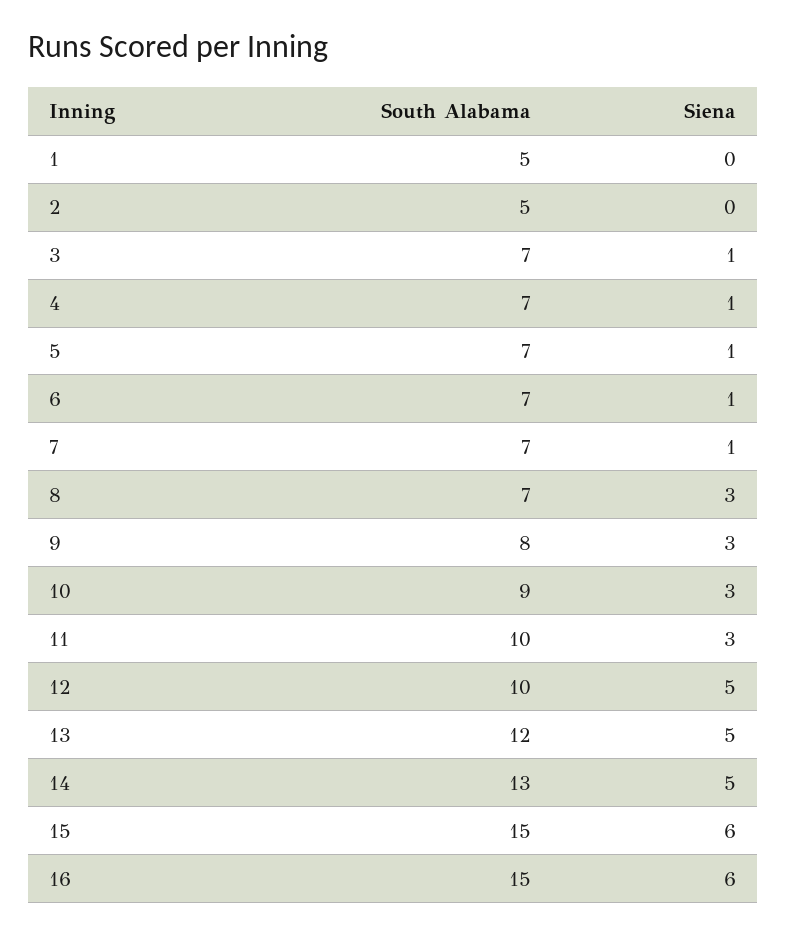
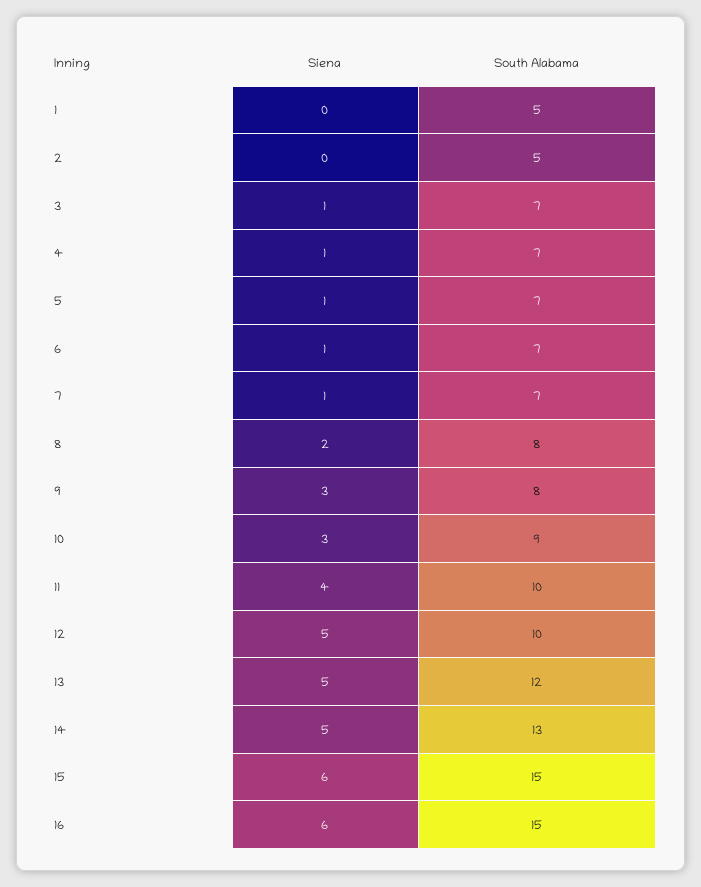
South Alabama, 8: 7 -> 8
Siena, 8: 3 -> 2
Siena, 11: 3 -> 4

